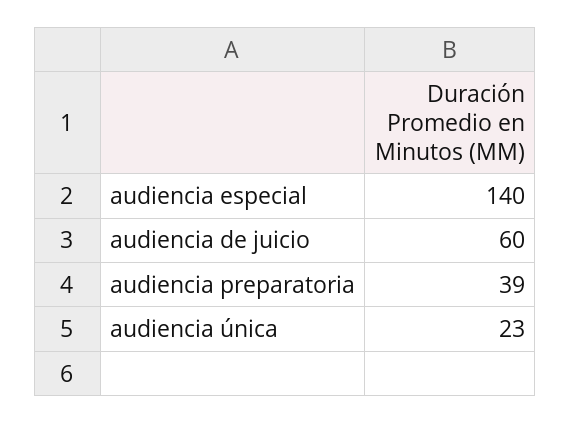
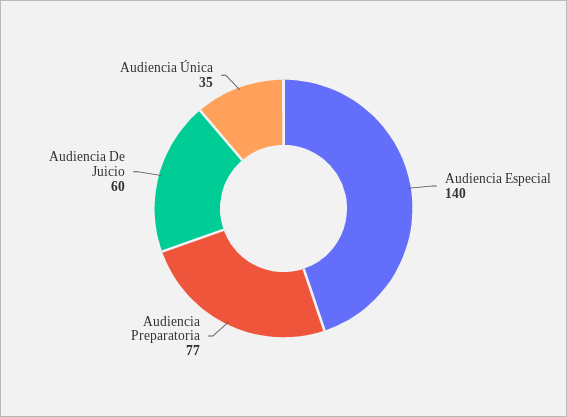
audiencia preparatoria: 39 -> 77
audiencia única: 23 -> 35

